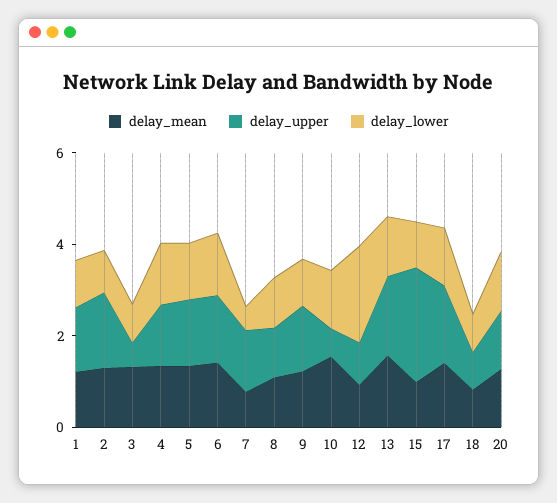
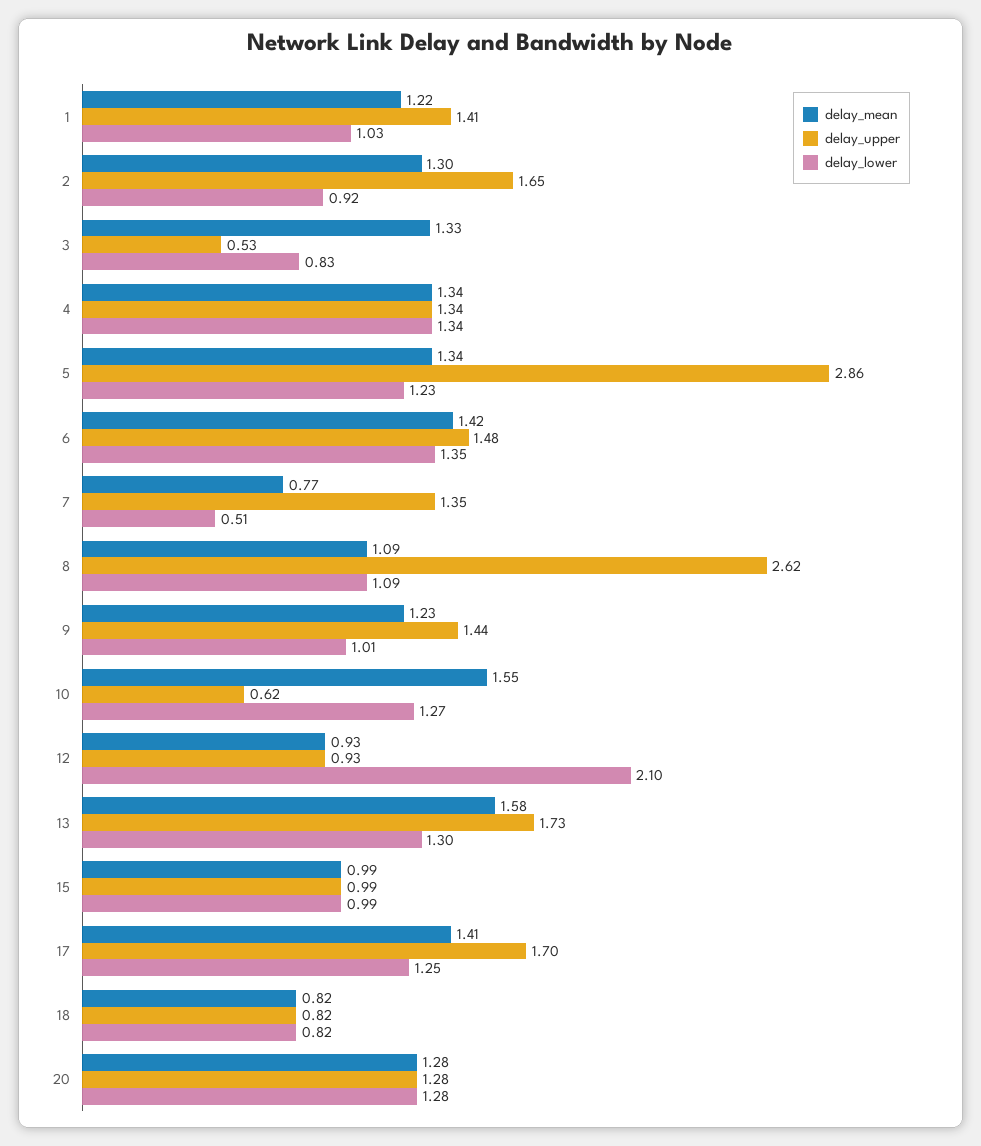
delay_upper, 5: 1.5 -> 2.86
delay_upper, 8: 1 -> 2.62
delay_upper, 15: 2.5 -> 0.99

